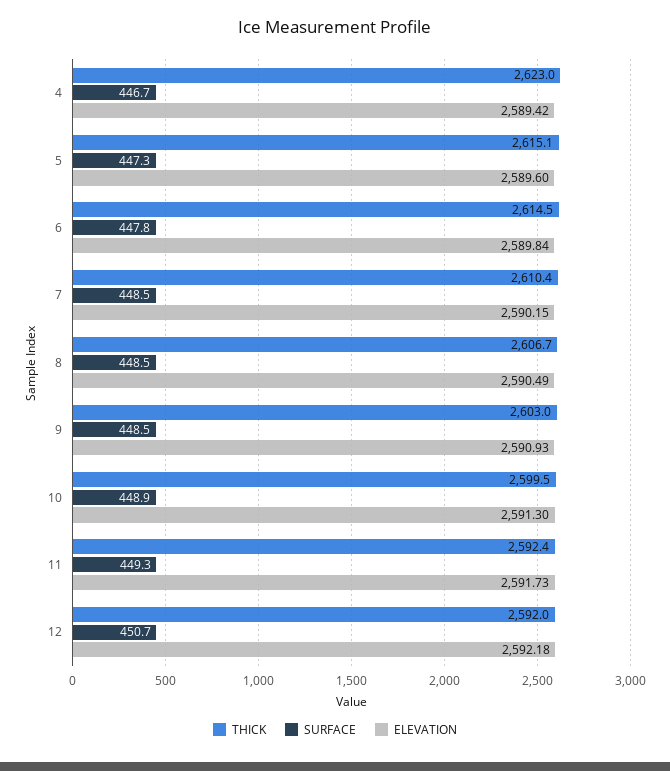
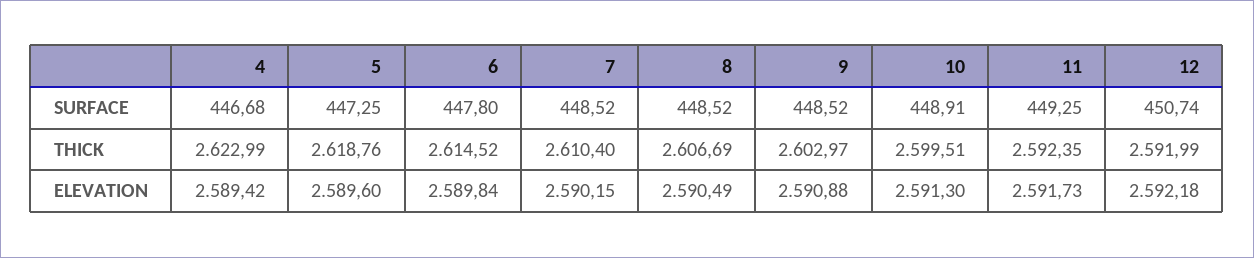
THICK, 5: 2615.1 -> 2618.76
ELEVATION, 9: 2590.93 -> 2590.88

